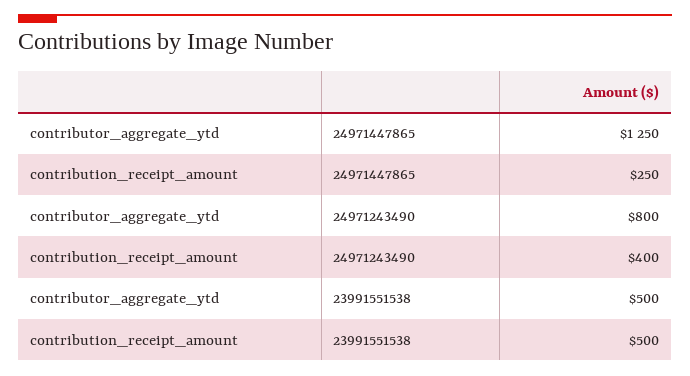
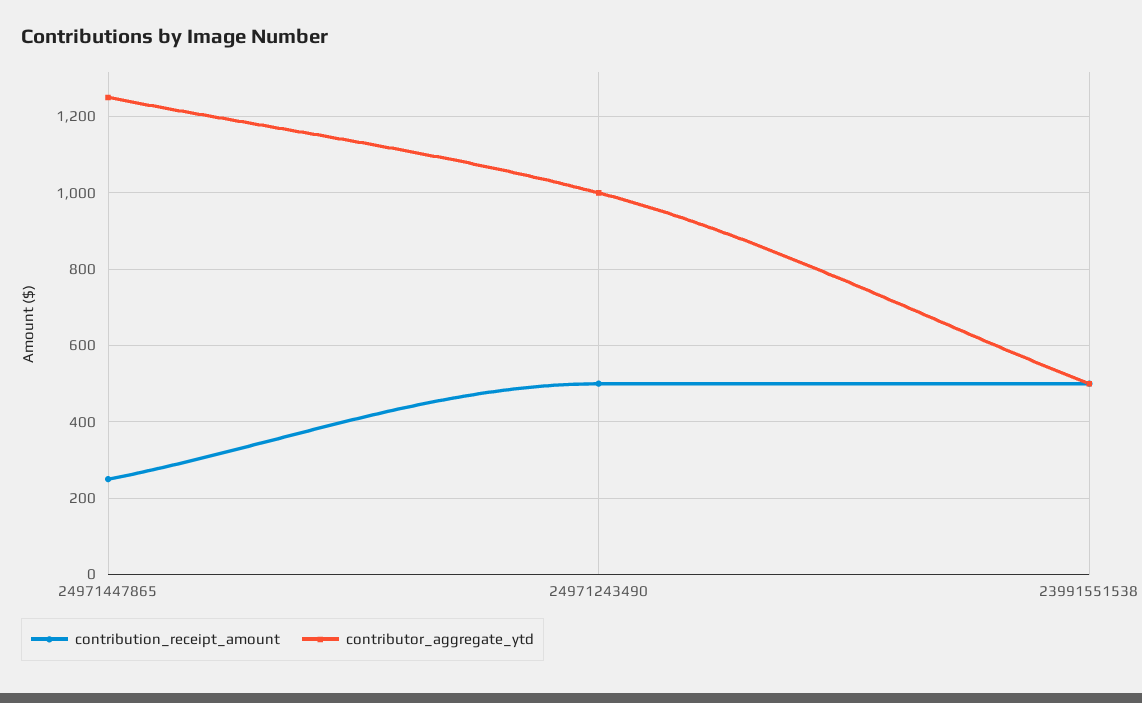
contributor_aggregate_ytd, 24971243490: 800 -> 1000
contribution_receipt_amount, 24971243490: 400 -> 500

